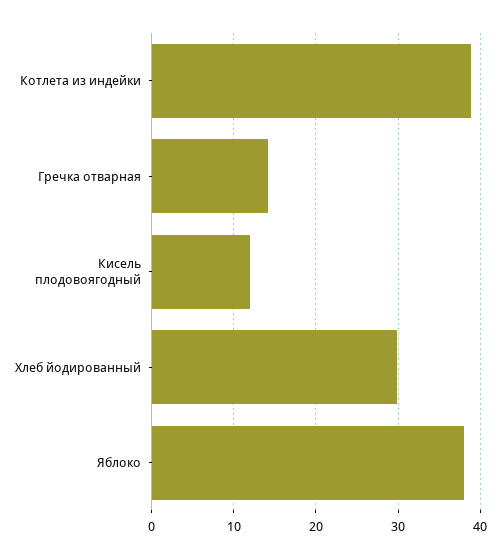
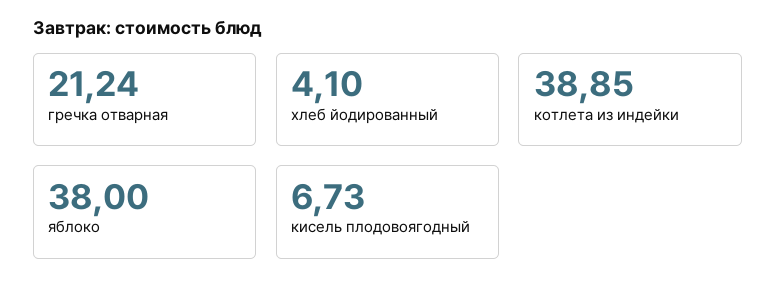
Гречка отварная: 14 -> 21.24
Кисель плодовоягодный: 12 -> 6.73
Хлеб йодированный: 30 -> 4.1

